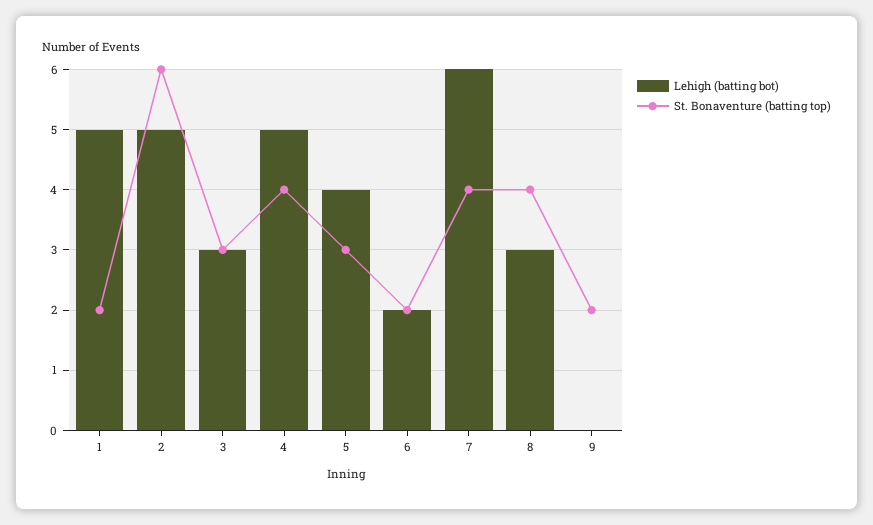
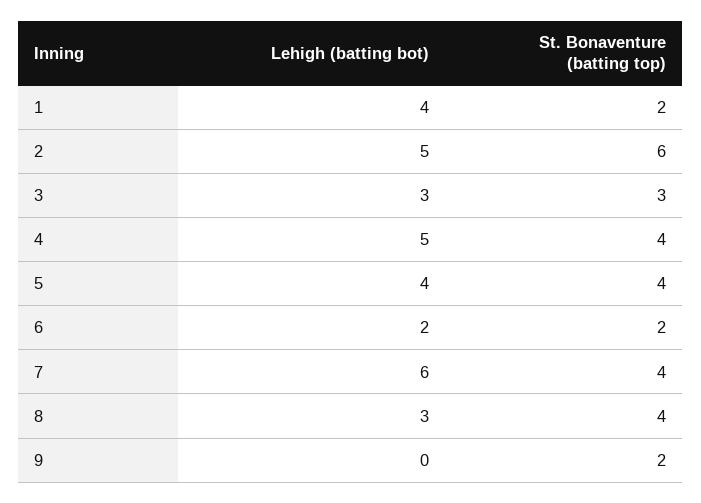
Lehigh (batting bot), 1: 5 -> 4
St. Bonaventure (batting top), 5: 3 -> 4

